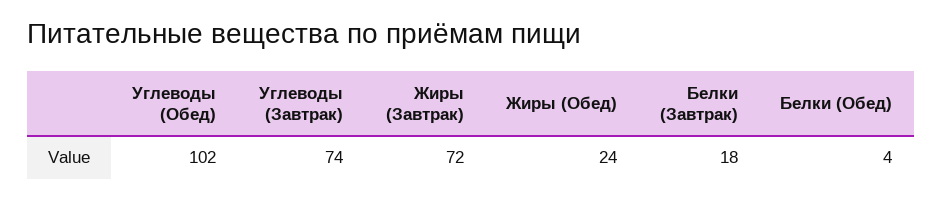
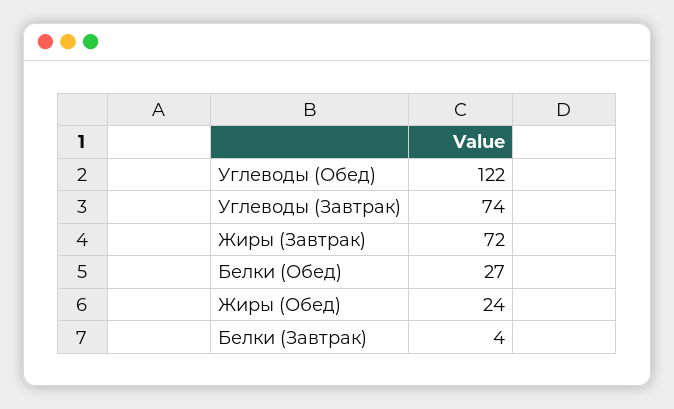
Углеводы (Обед): 102 -> 122
Белки (Завтрак): 18 -> 4
Белки (Обед): 4 -> 27

